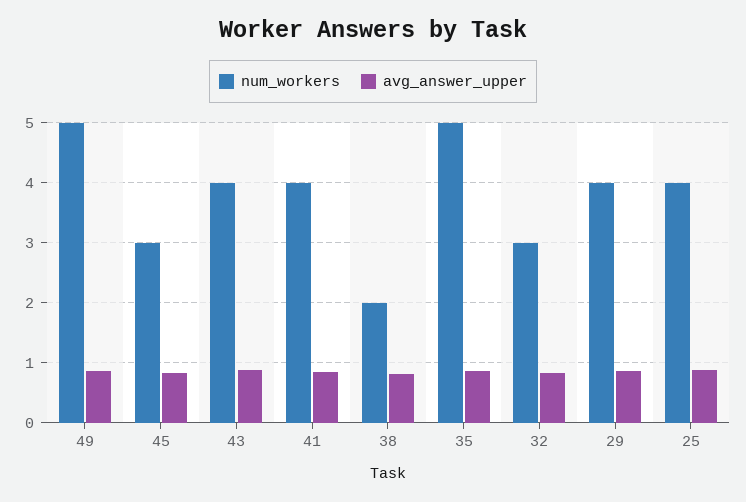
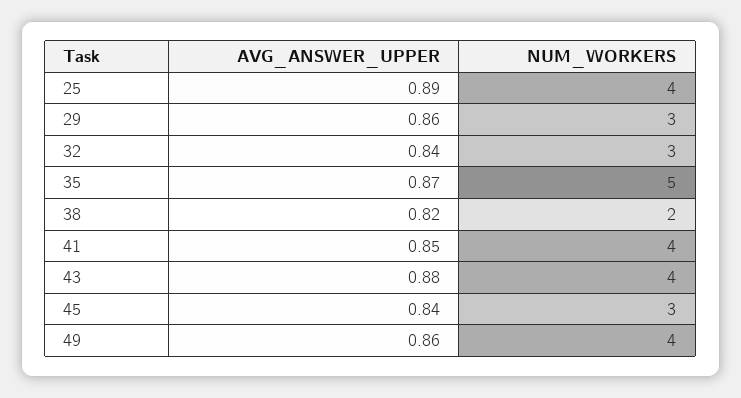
num_workers, 49: 5 -> 4
num_workers, 29: 4 -> 3

